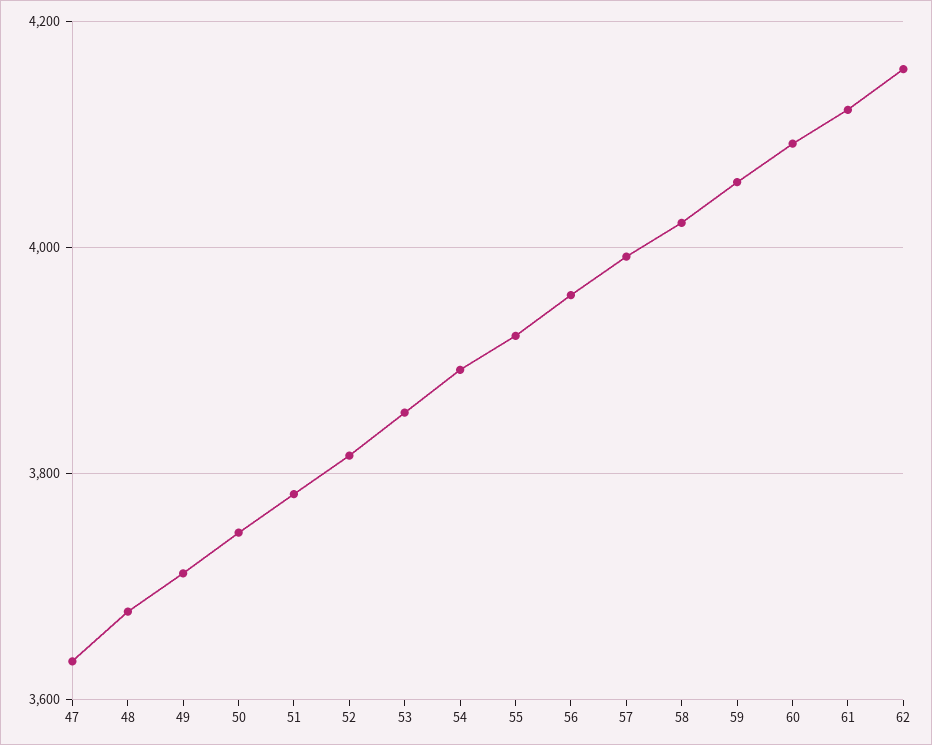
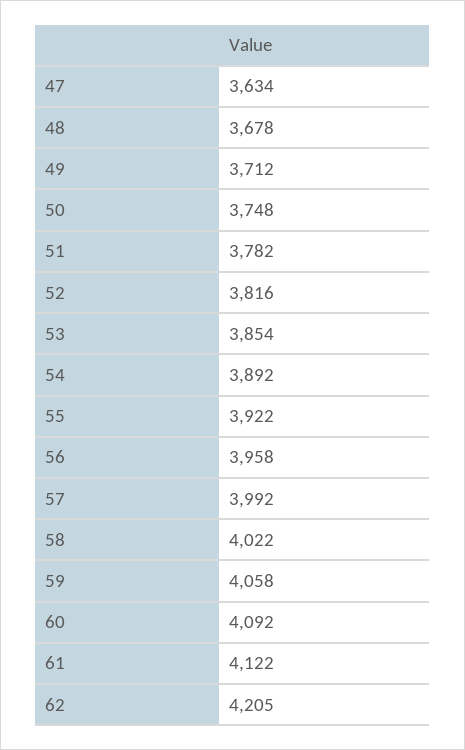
62: 4160 -> 4205

